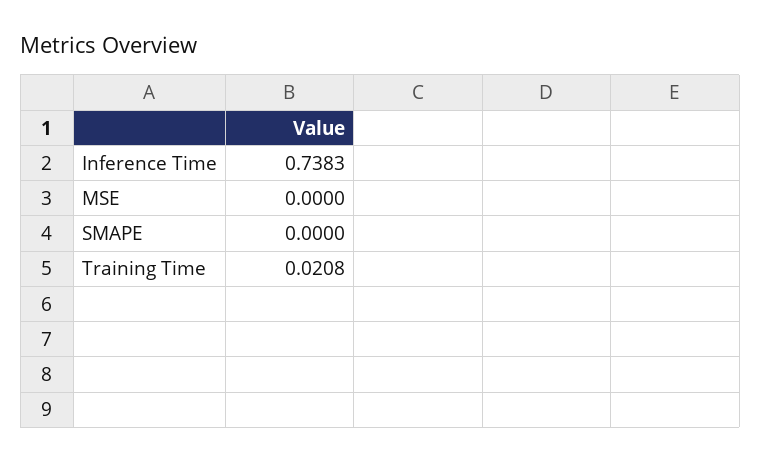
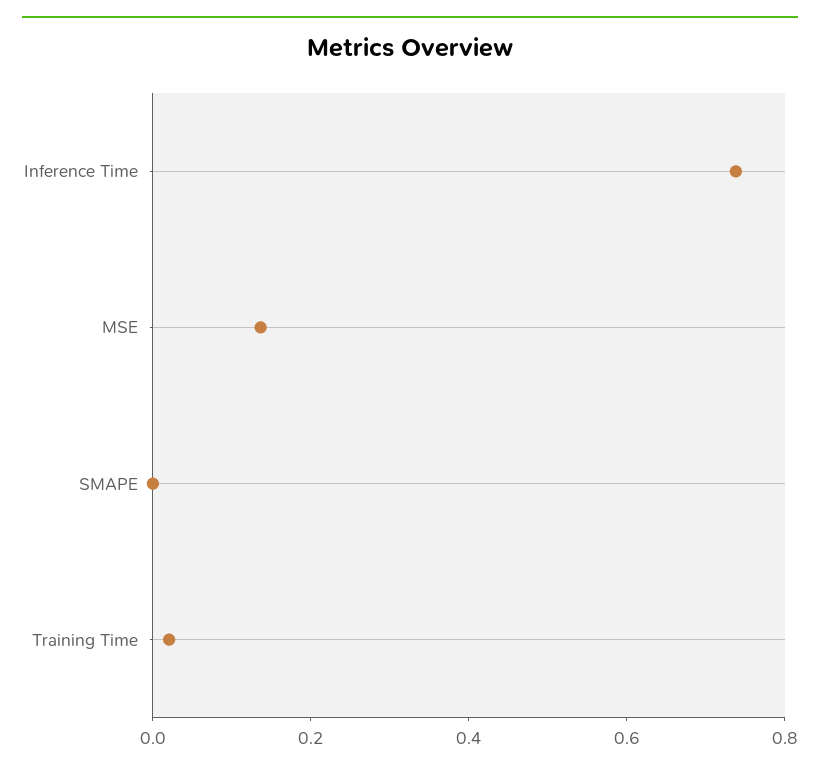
MSE: 0 -> 0.15

